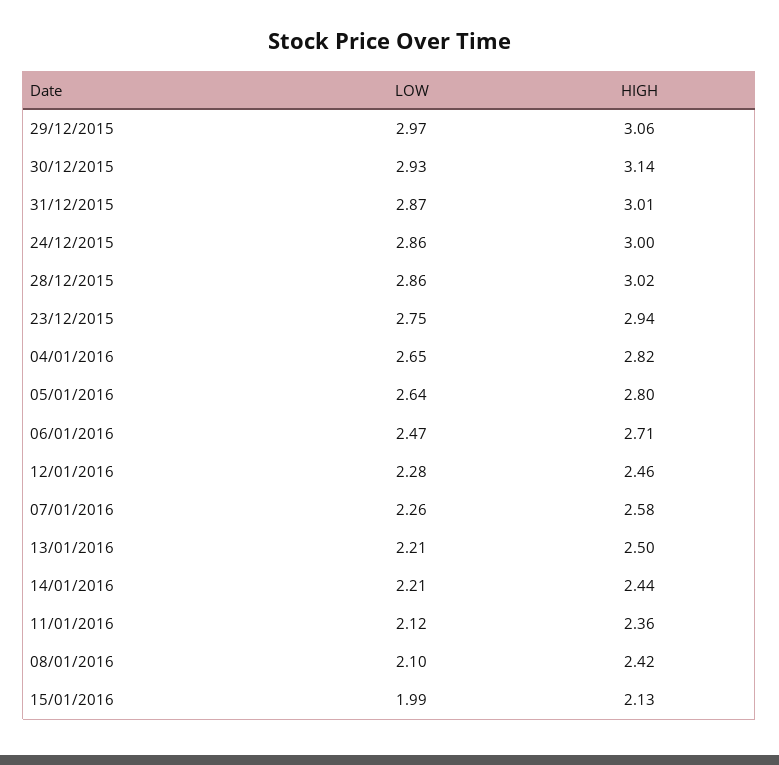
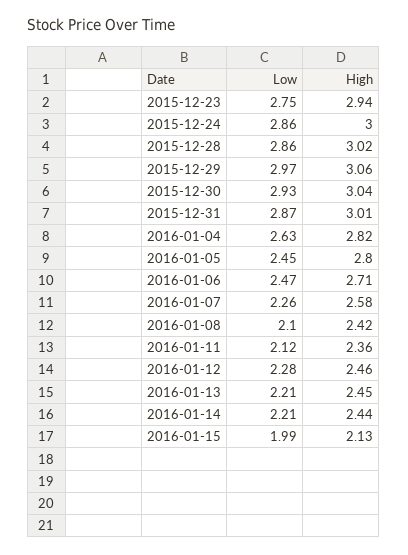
HIGH, 30/12/2015: 3.14 -> 3.04
LOW, 04/01/2016: 2.65 -> 2.63
LOW, 05/01/2016: 2.64 -> 2.45
HIGH, 13/01/2016: 2.5 -> 2.45

